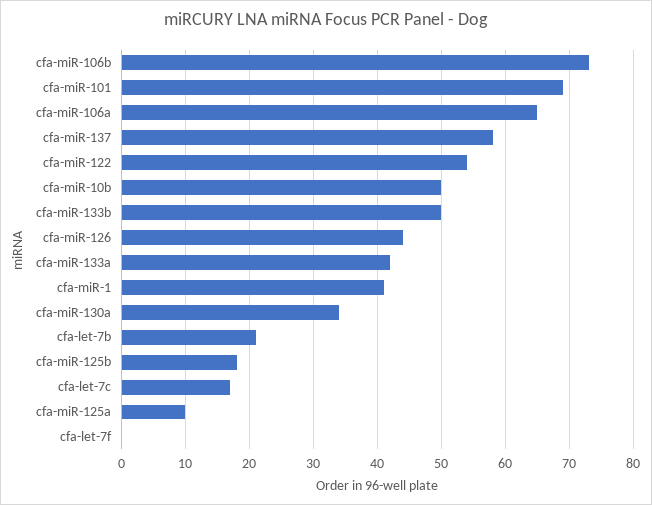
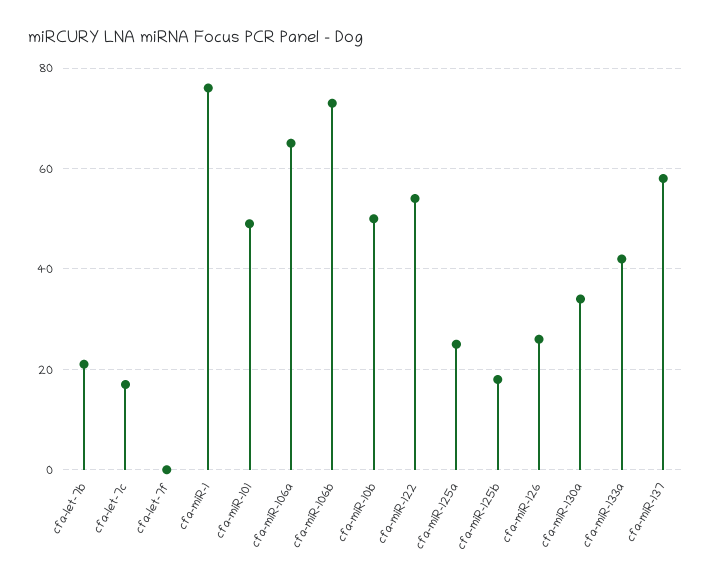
cfa-miR-101: 69 -> 50
cfa-miR-133b: 50 -> none
cfa-miR-126: 44 -> 25
cfa-miR-1: 41 -> 75
cfa-miR-125a: 10 -> 25

